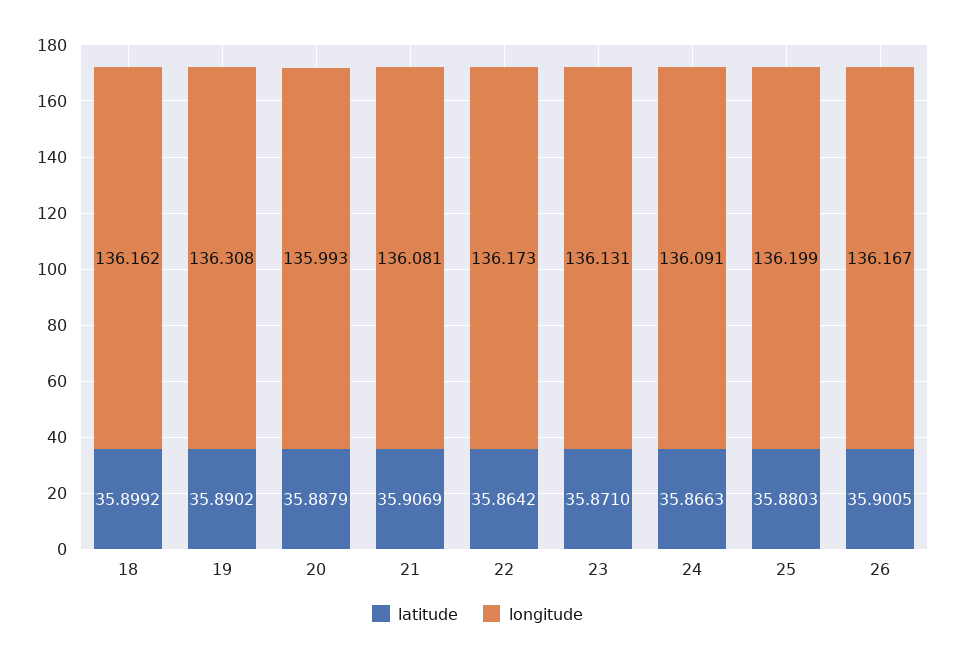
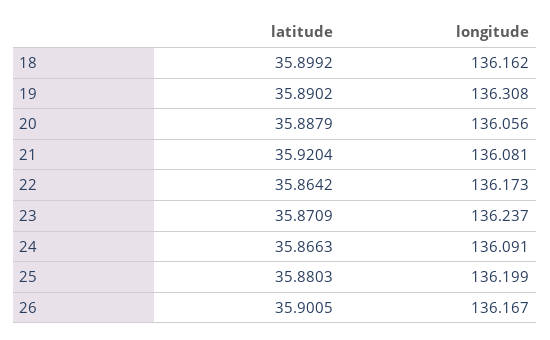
longitude, 20: 135.993 -> 136.056
latitude, 21: 35.9069 -> 35.9204
latitude, 23: 35.871 -> 35.8709
longitude, 23: 136.131 -> 136.237

